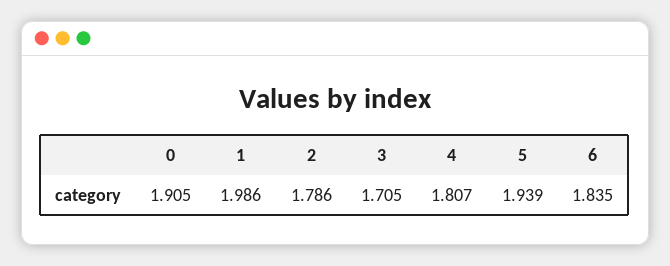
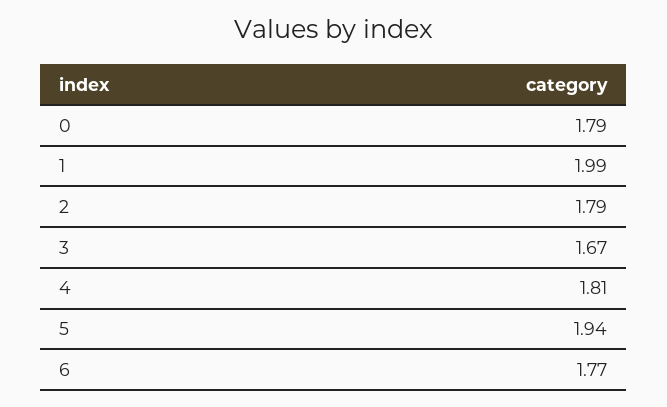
0: 1.905 -> 1.79
3: 1.705 -> 1.67
6: 1.835 -> 1.77

